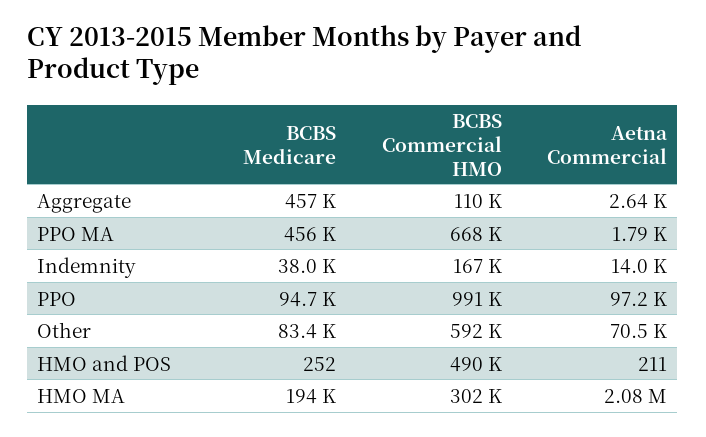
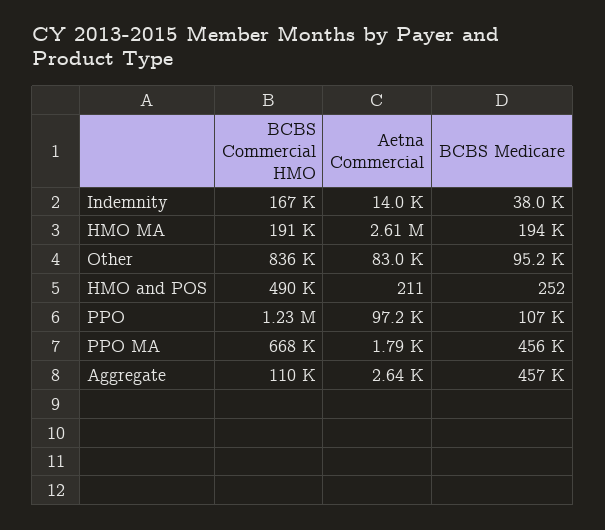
BCBS Medicare, PPO: 94700 -> 107000
BCBS Commercial HMO, PPO: 991000 -> 1230000
BCBS Medicare, Other: 83400 -> 95200
BCBS Commercial HMO, Other: 592000 -> 836000
Aetna Commercial, Other: 70500 -> 83000
BCBS Commercial HMO, HMO MA: 302000 -> 191000
Aetna Commercial, HMO MA: 2080000 -> 2610000

